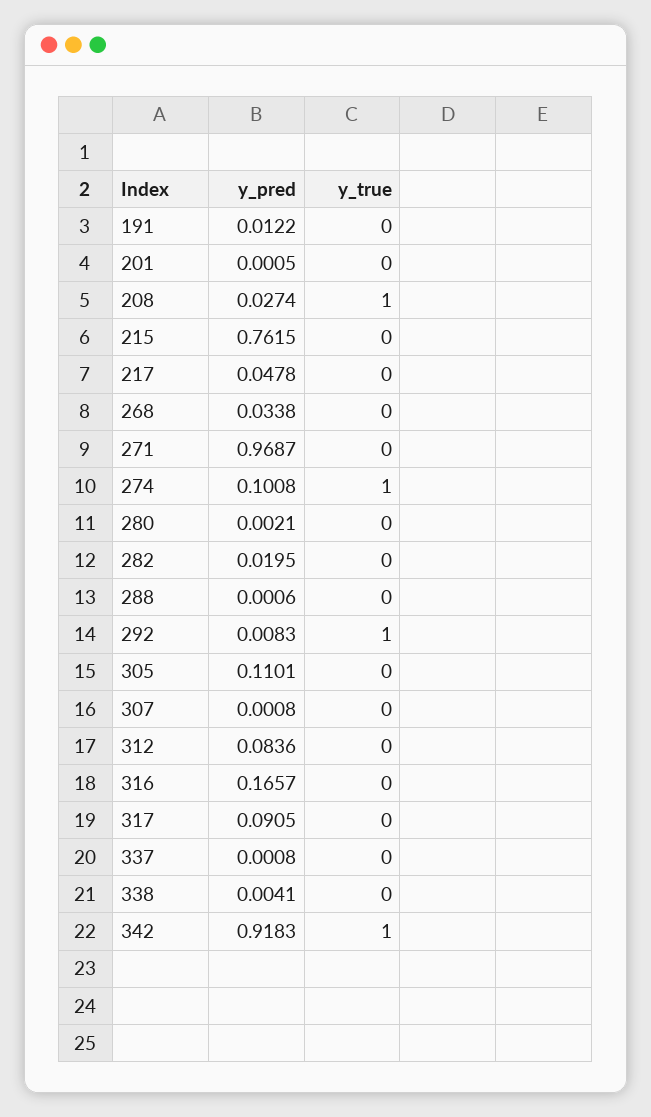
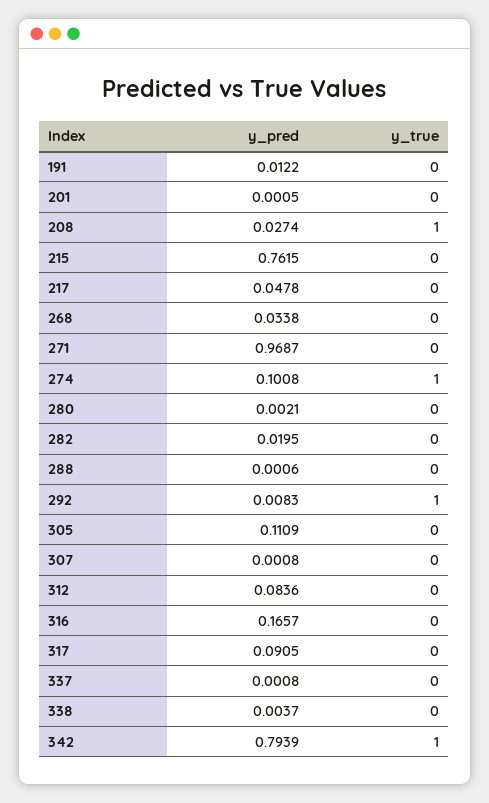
y_pred, 305: 0.1101 -> 0.1109
y_pred, 338: 0.0041 -> 0.0037
y_pred, 342: 0.9183 -> 0.7939

